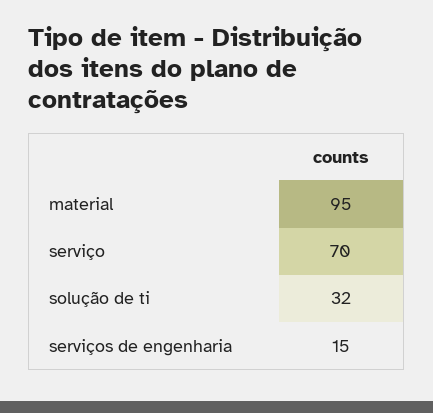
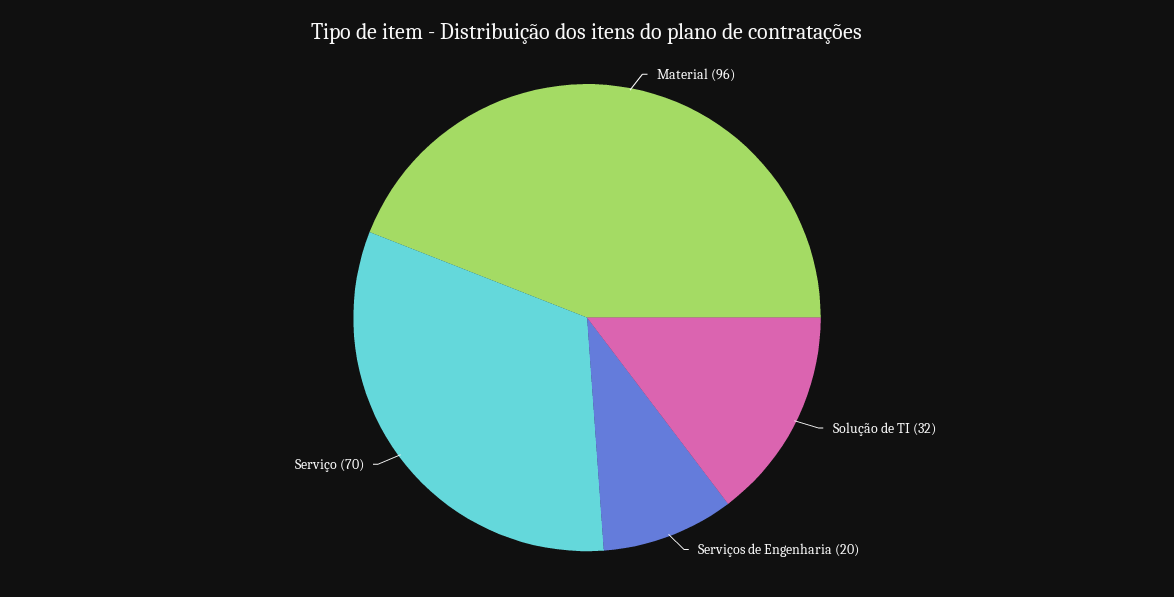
material: 95 -> 96
serviços de engenharia: 15 -> 20

